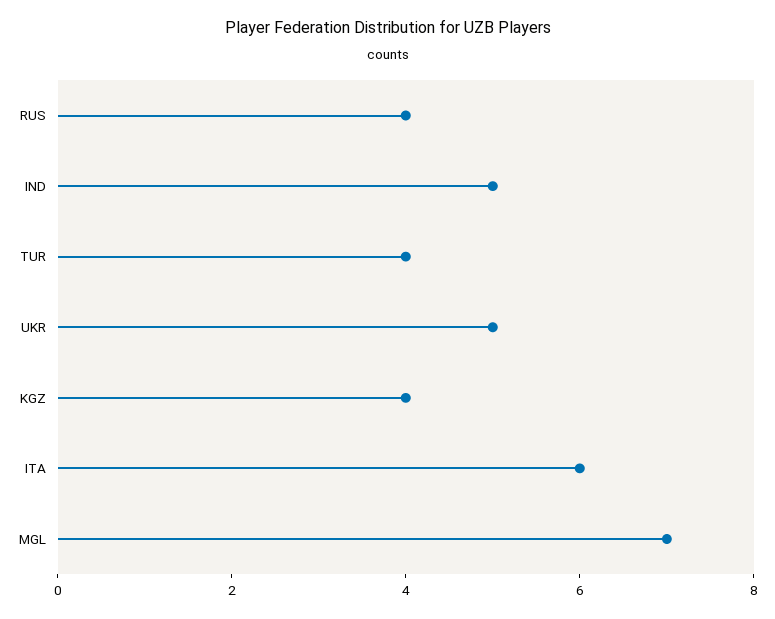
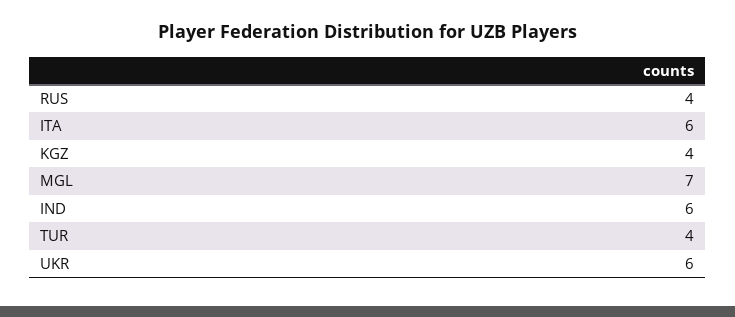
IND: 5 -> 6
UKR: 5 -> 6

